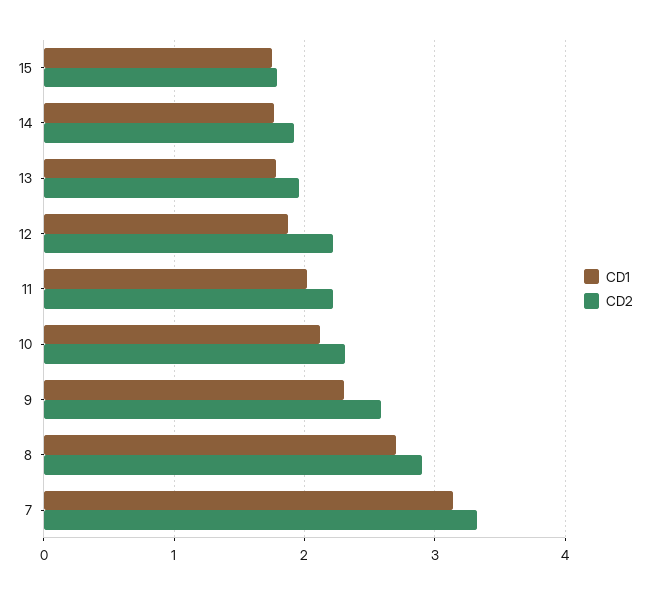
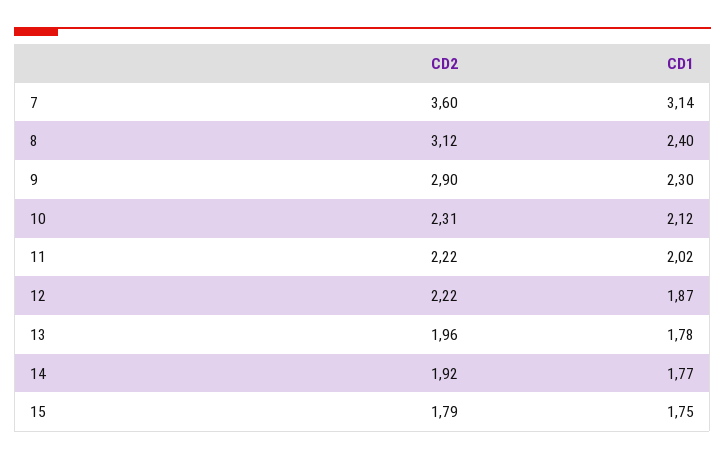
CD2, 9: 2.6 -> 2.9
CD1, 8: 2.7 -> 2.4
CD2, 8: 2.9 -> 3.12
CD2, 7: 3.3 -> 3.6

